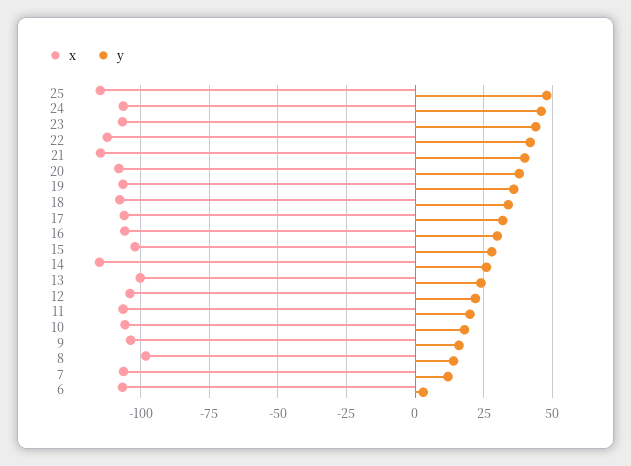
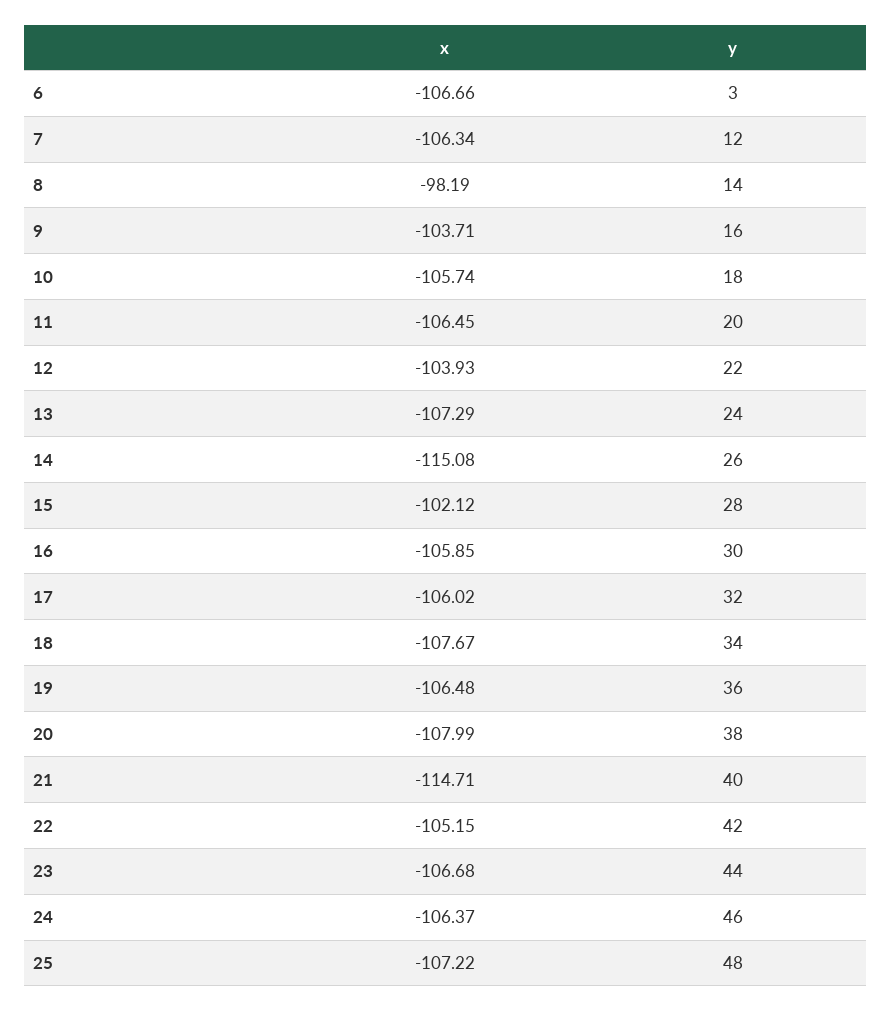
x, 25: -115 -> -107.22
x, 22: -112.5 -> -105.15
x, 13: -100 -> -107.29

